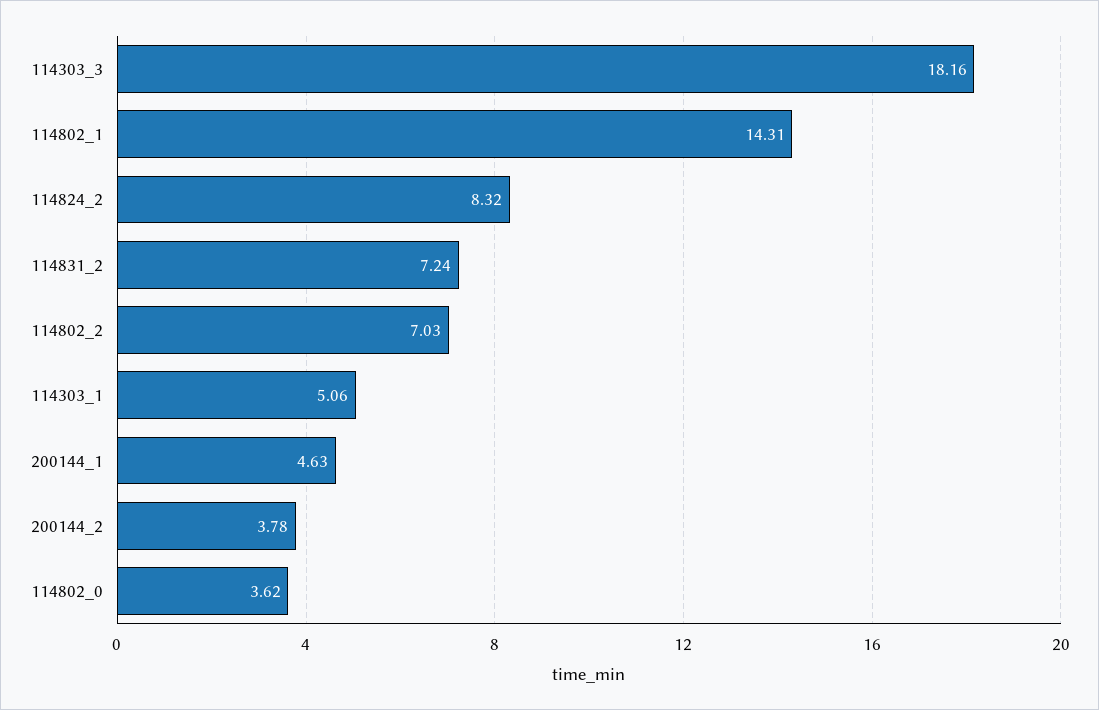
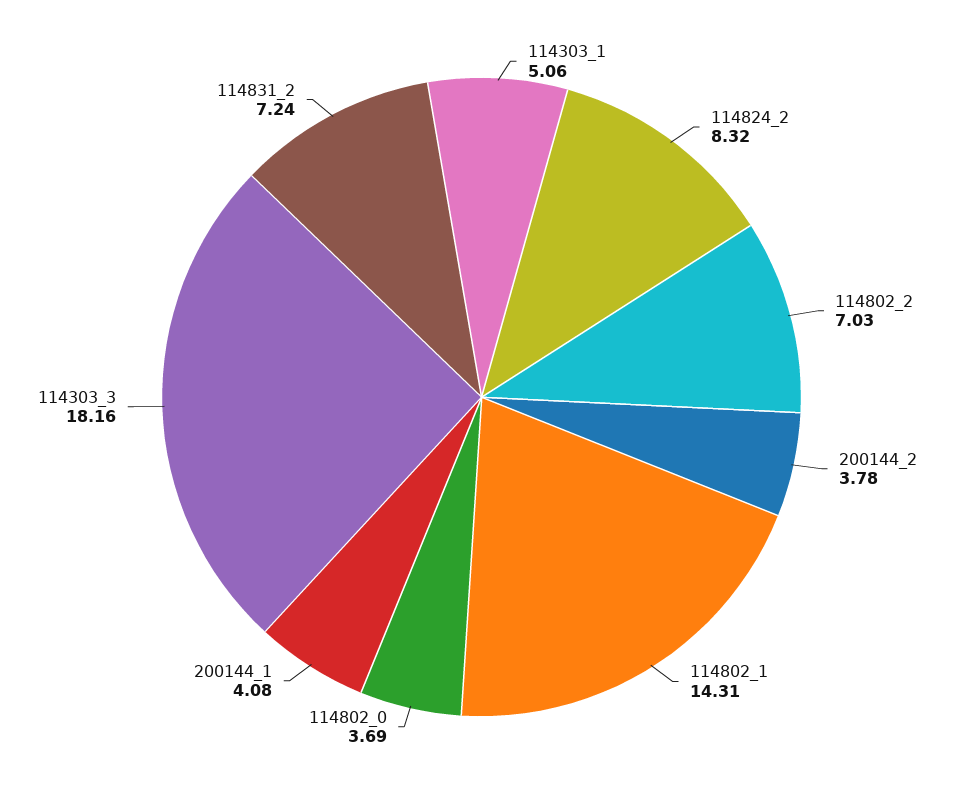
200144_1: 4.63 -> 4.08
114802_0: 3.62 -> 3.69

